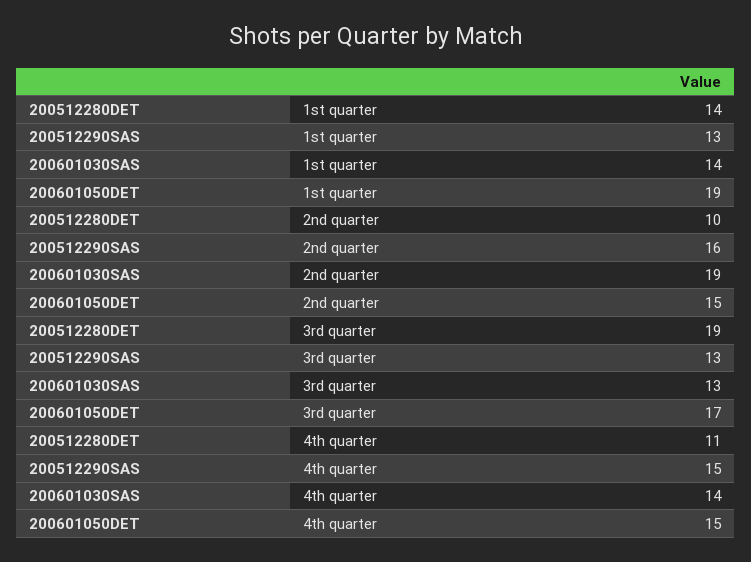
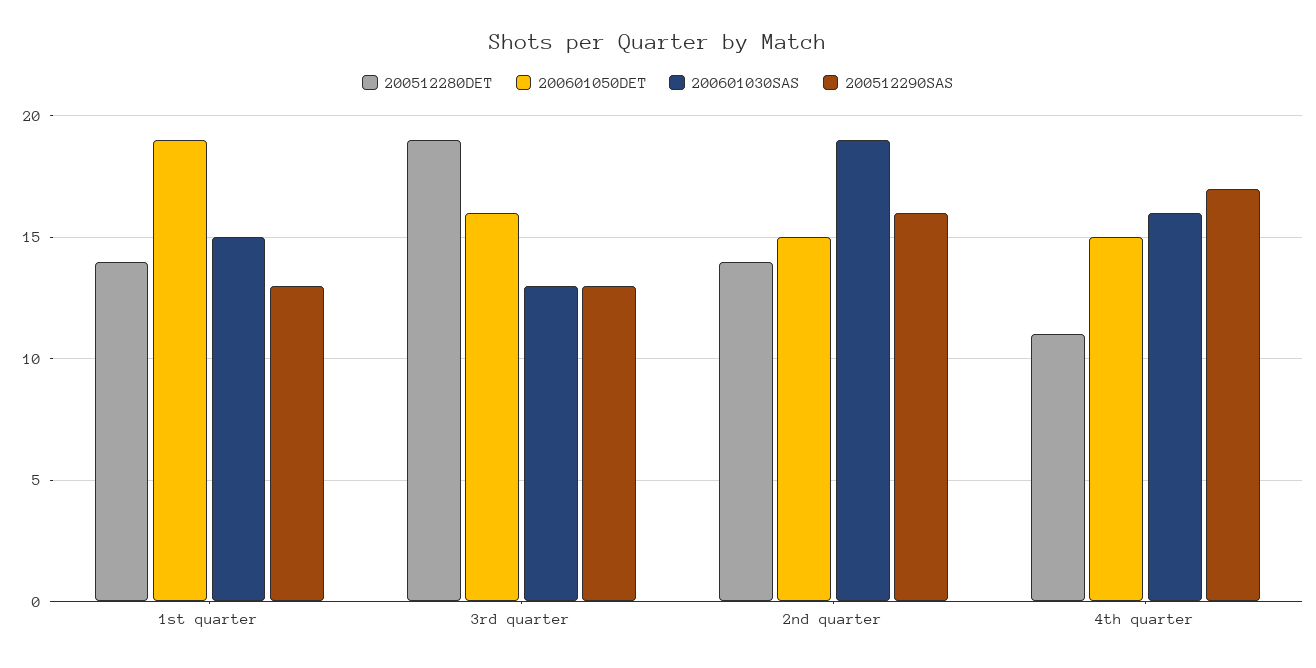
200601030SAS, 1st quarter: 14 -> 15
200512280DET, 2nd quarter: 10 -> 14
200601050DET, 3rd quarter: 17 -> 16
200512290SAS, 4th quarter: 15 -> 17
200601030SAS, 4th quarter: 14 -> 16

